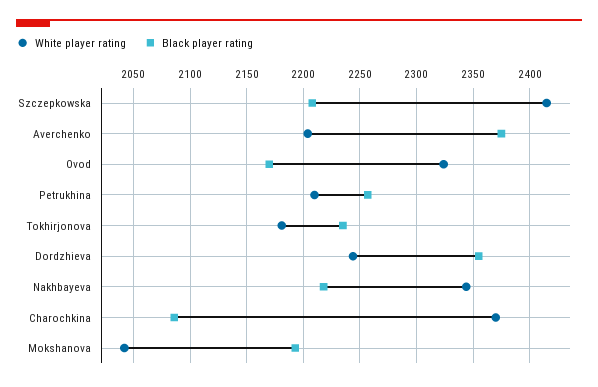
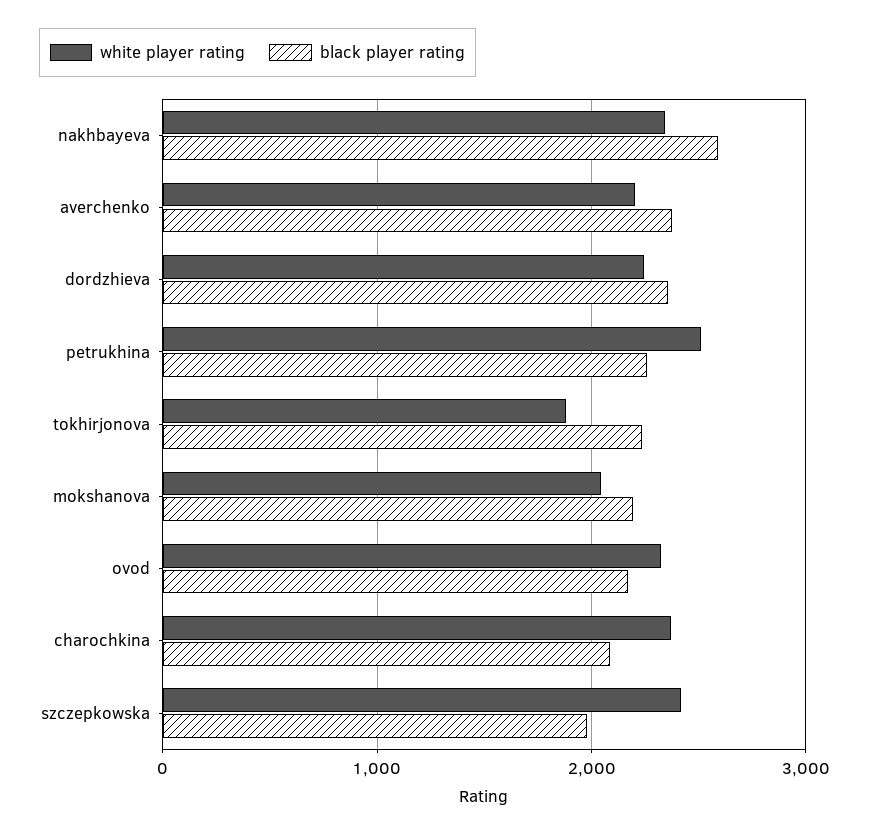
Black player rating, Szczepkowska: 2210 -> 2000
White player rating, Petrukhina: 2210 -> 2500
White player rating, Tokhirjonova: 2180 -> 1900
Black player rating, Nakhbayeva: 2220 -> 2600

